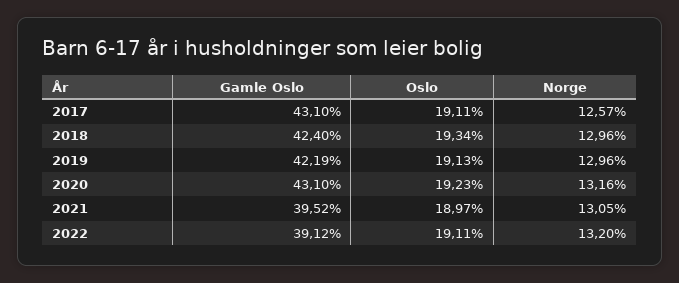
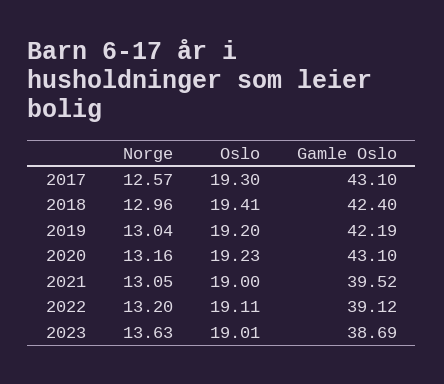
Oslo, 2017: 19.11 -> 19.3
Oslo, 2018: 19.34 -> 19.41
Oslo, 2019: 19.13 -> 19.2
Norge, 2019: 12.96 -> 13.04
Oslo, 2021: 18.97 -> 19
Norge, 2023: none -> 13.63
Oslo, 2023: none -> 19.01
Gamle Oslo, 2023: none -> 38.69

